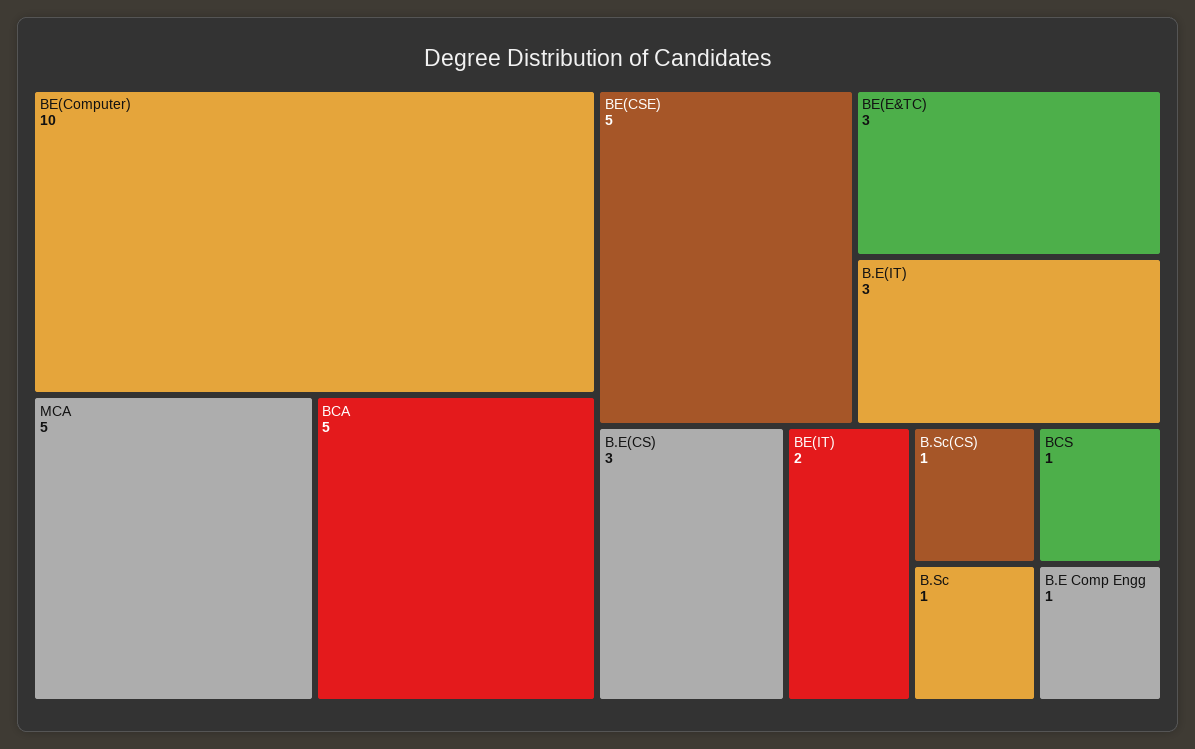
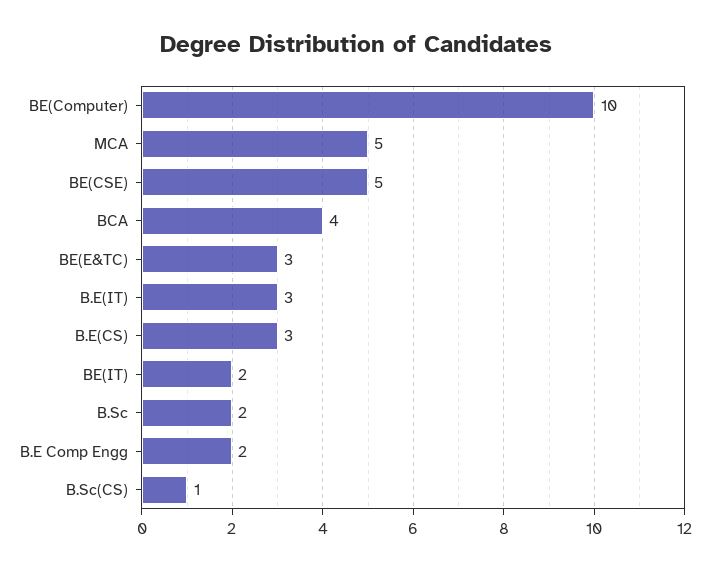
BCA: 5 -> 4
BCS: 1 -> none
B.Sc: 1 -> 2
B.E Comp Engg: 1 -> 2

